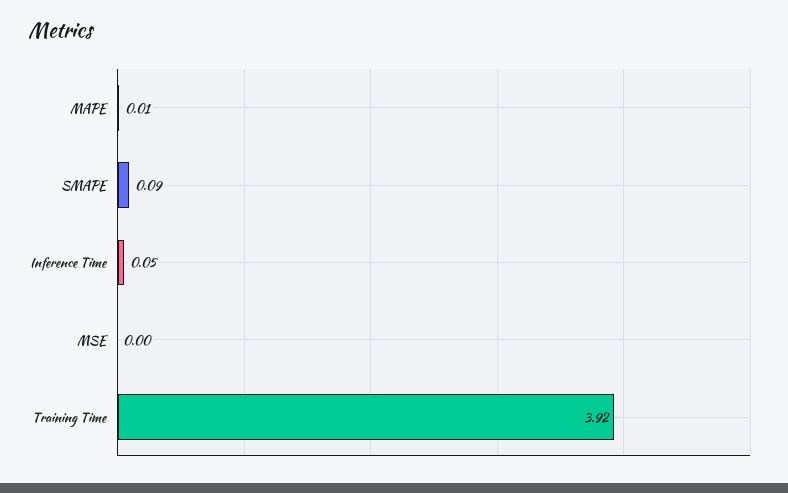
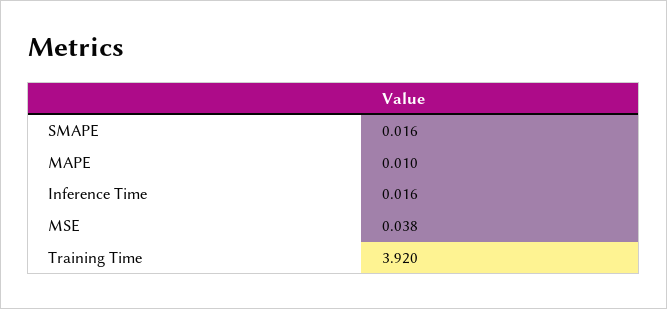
SMAPE: 0.09 -> 0.016
Inference Time: 0.05 -> 0.016
MSE: 0 -> 0.038

